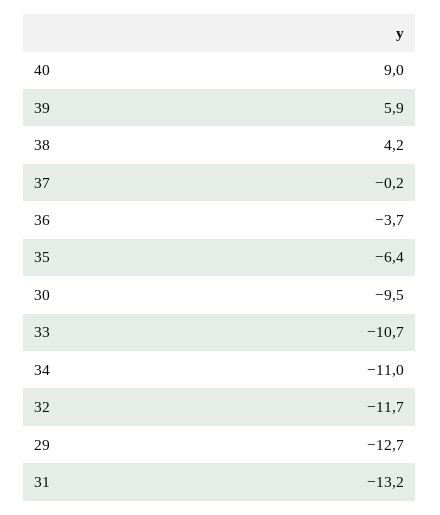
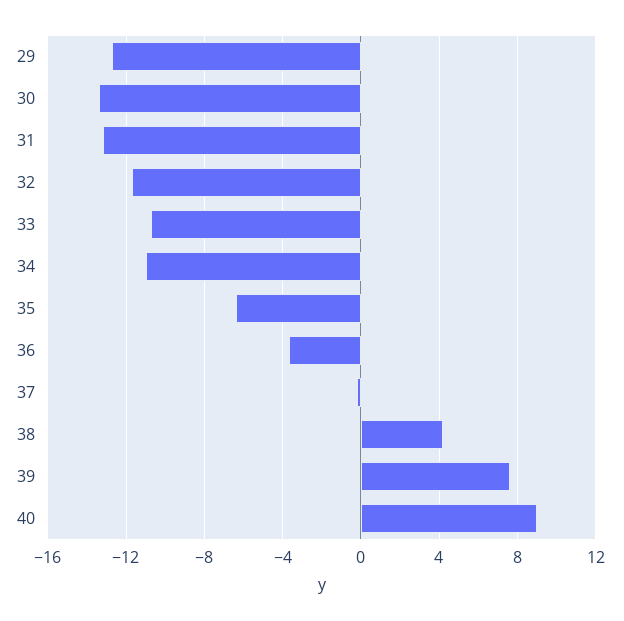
39: 5.9 -> 7.5
30: -9.5 -> -13.5

